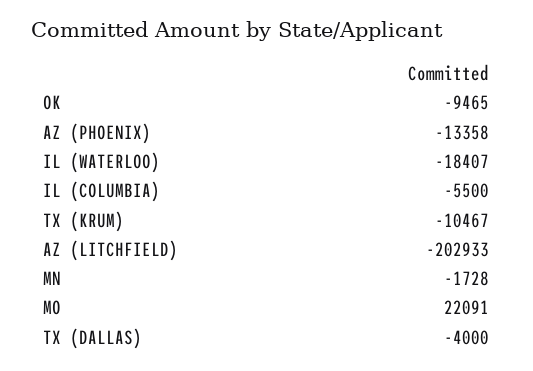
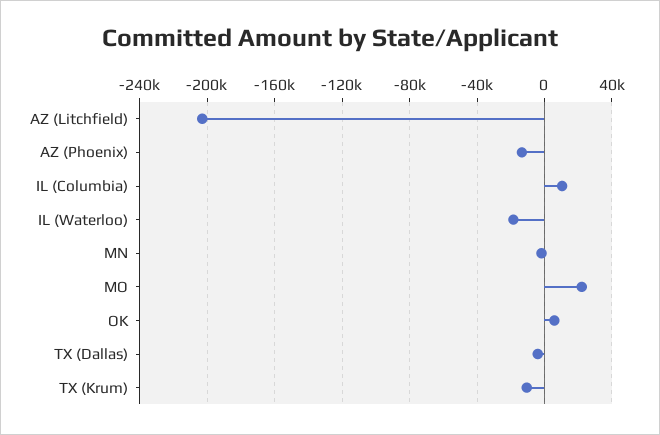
OK: -9465 -> 5000
IL (COLUMBIA): -5500 -> 10000

